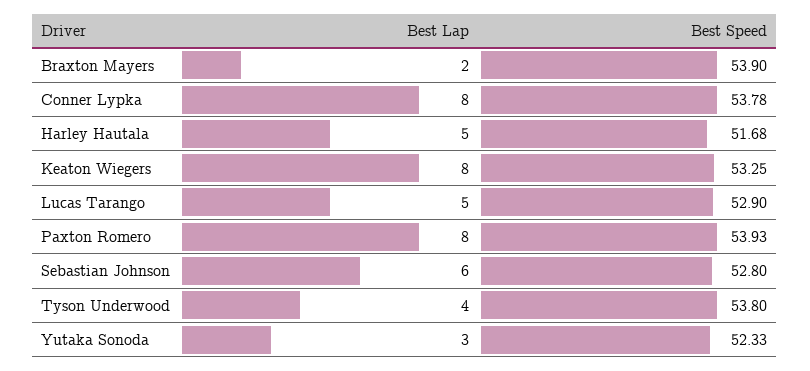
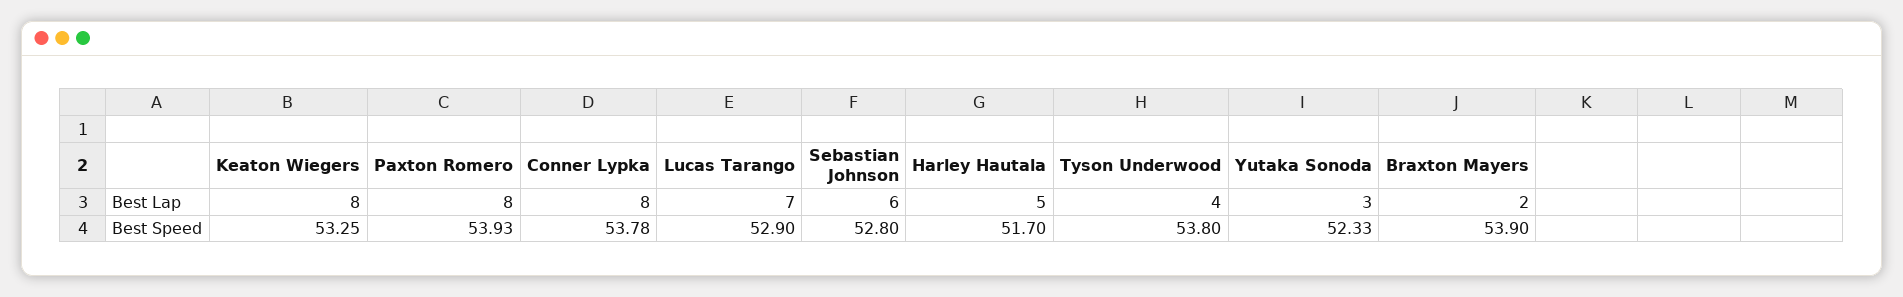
Best Speed, Harley Hautala: 51.68 -> 51.7
Best Lap, Lucas Tarango: 5 -> 7

